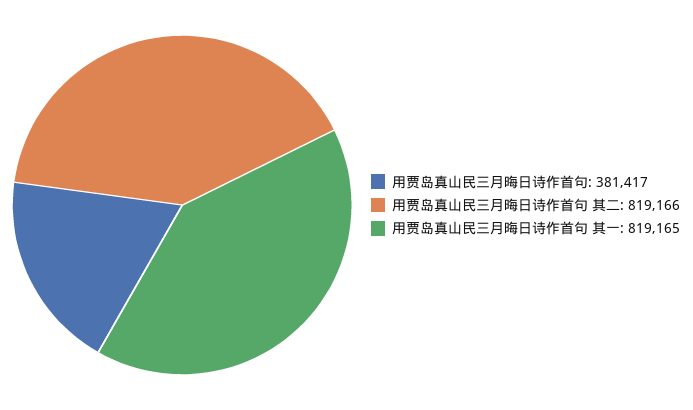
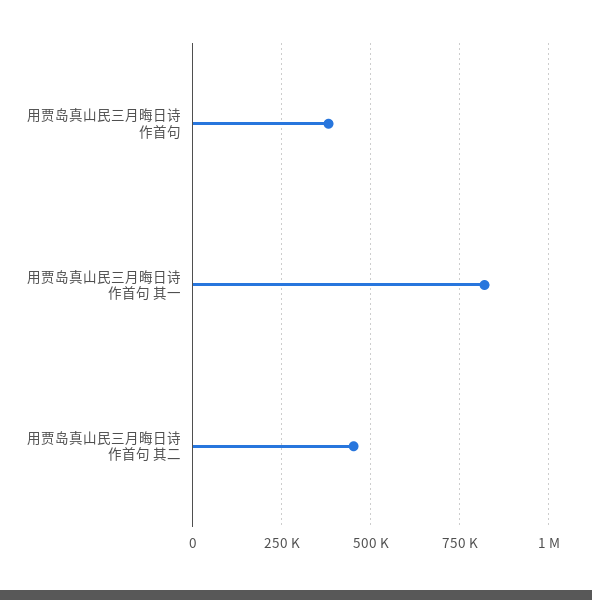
用贾岛真山民三月晦日诗作首句 其二: 819166 -> 450000

